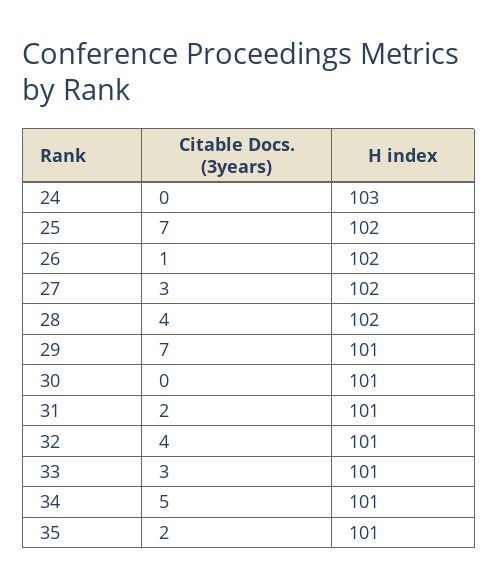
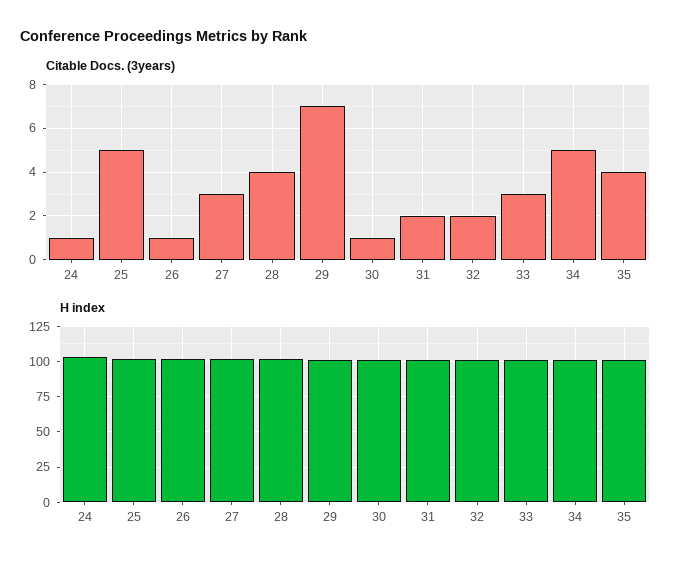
Citable Docs. (3years), 24: 0 -> 1
Citable Docs. (3years), 25: 7 -> 5
Citable Docs. (3years), 30: 0 -> 1
Citable Docs. (3years), 32: 4 -> 2
Citable Docs. (3years), 35: 2 -> 4

